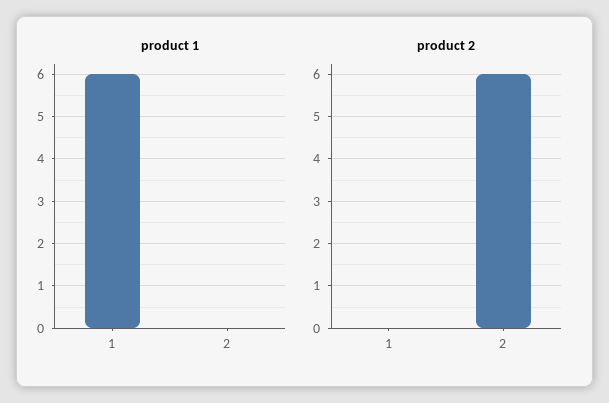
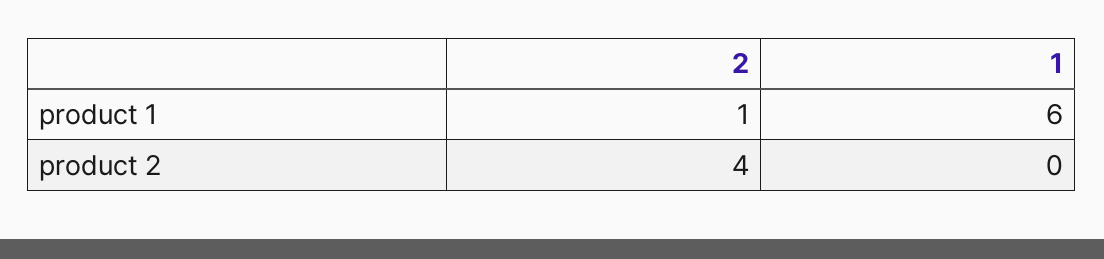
product 1, 2: 0 -> 1
product 2, 2: 6 -> 4

